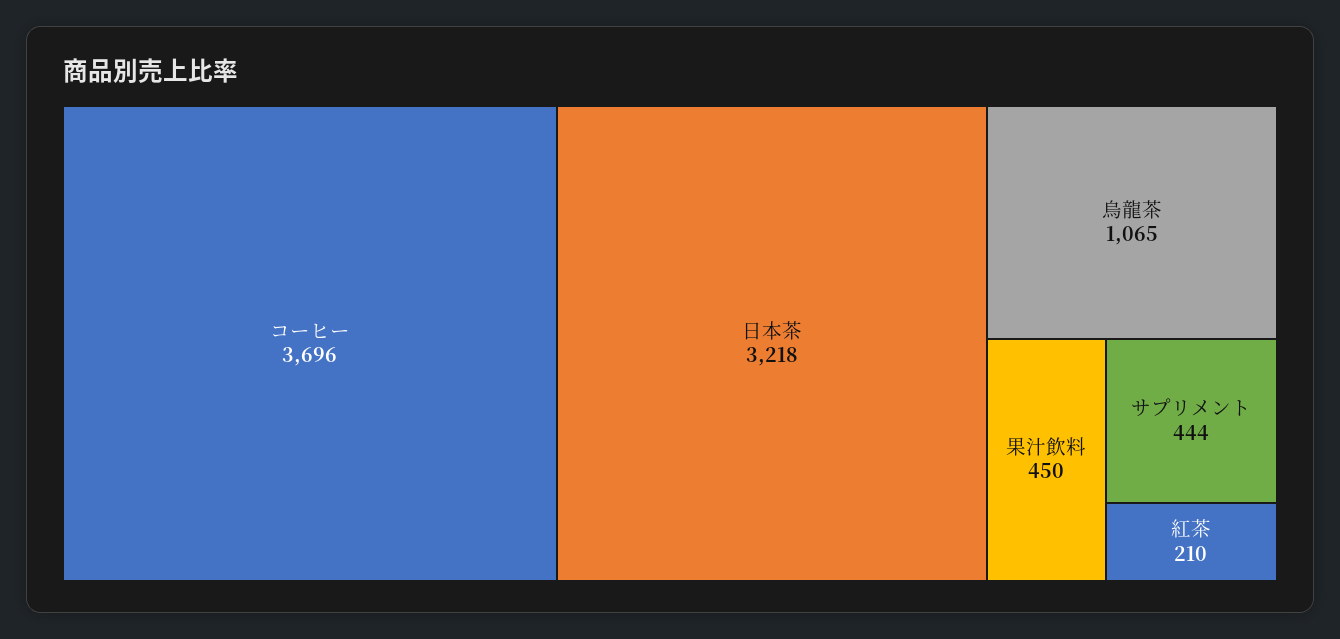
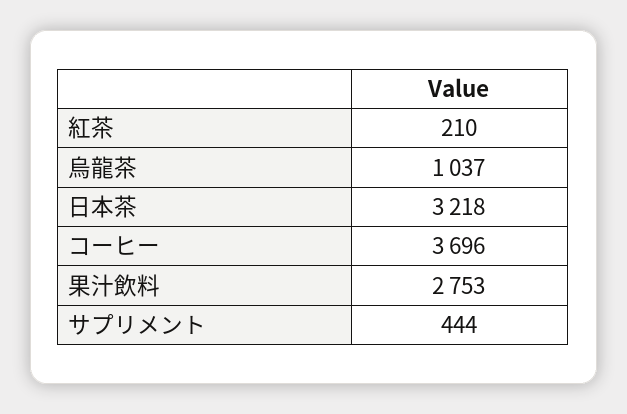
烏龍茶: 1065 -> 1037
果汁飲料: 450 -> 2753

